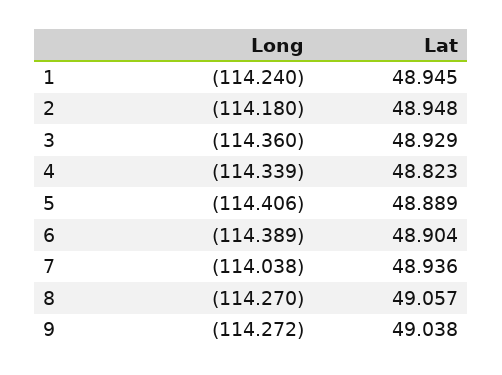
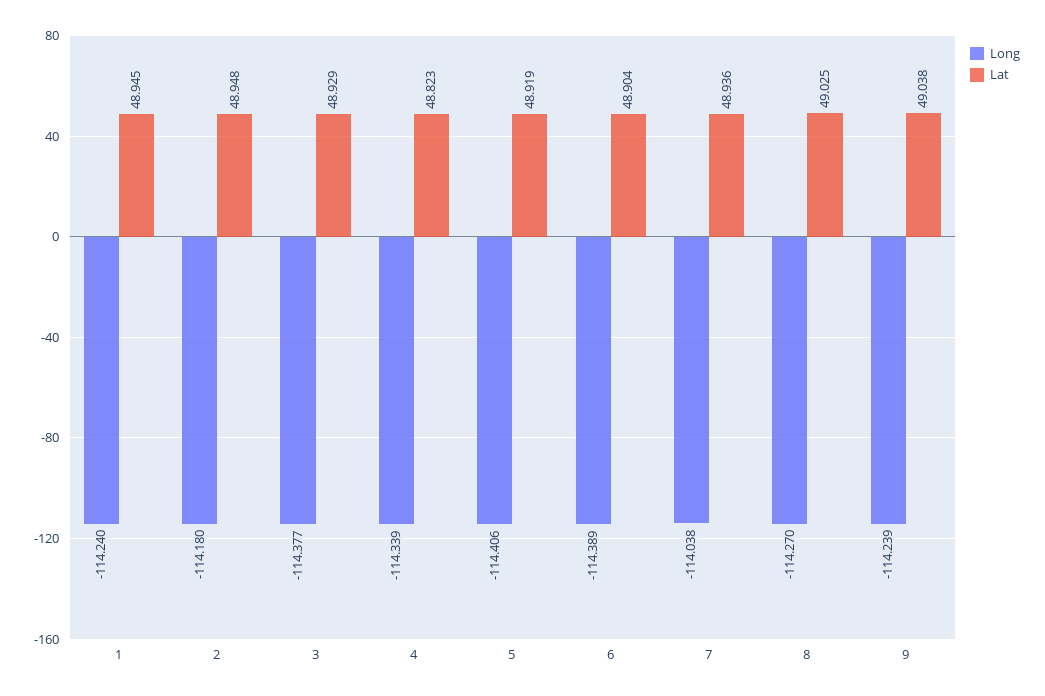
Long, 3: -114.36 -> -114.377
Lat, 5: 48.889 -> 48.919
Lat, 8: 49.057 -> 49.025
Long, 9: -114.272 -> -114.239

